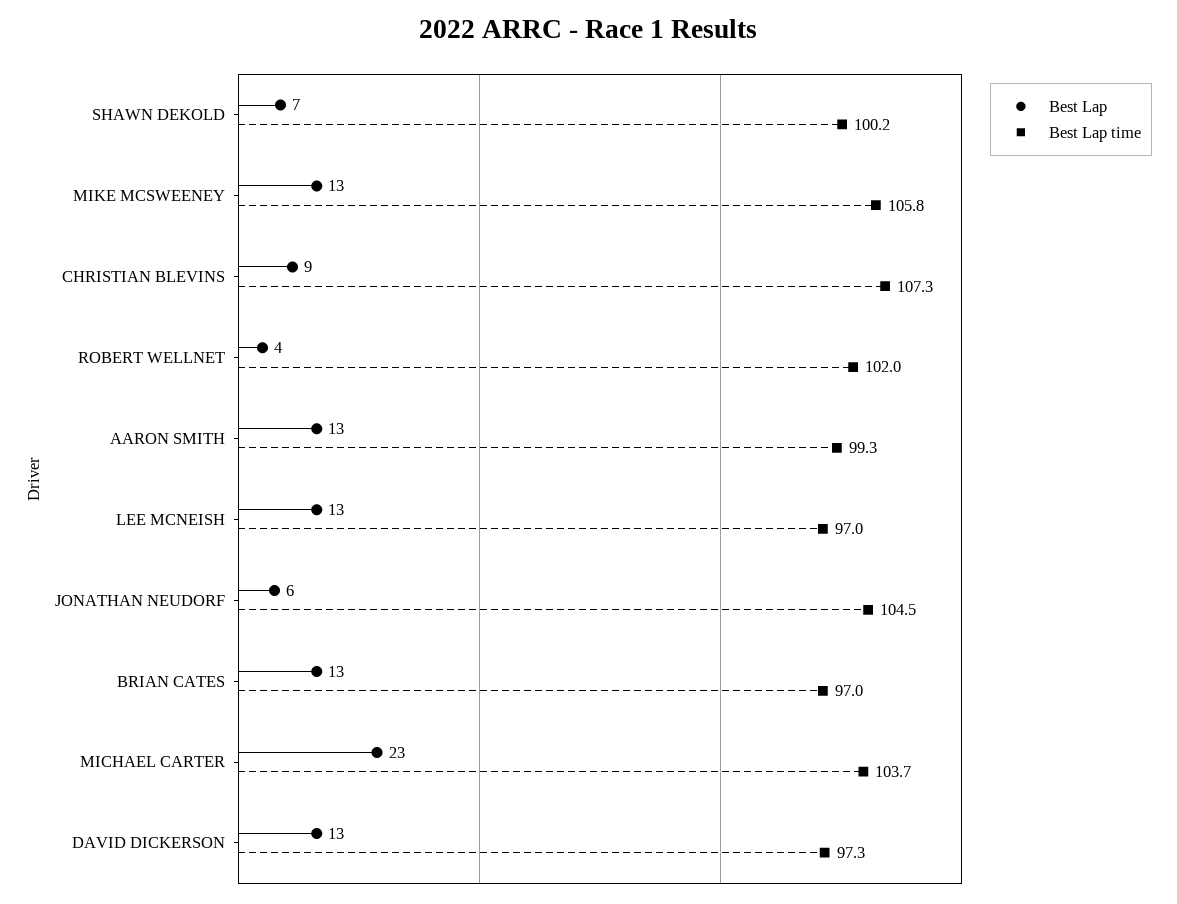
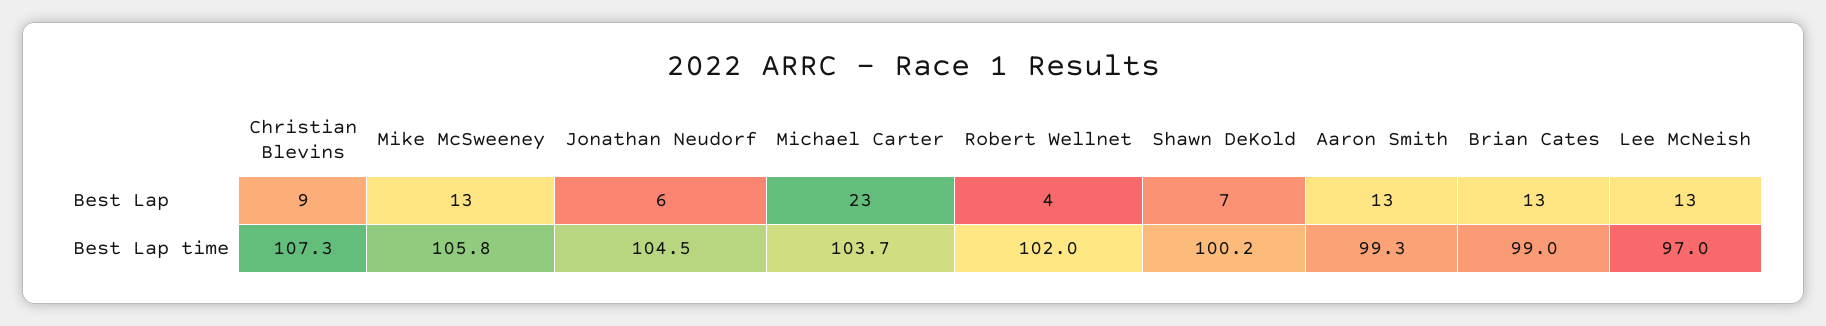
Best Lap time, BRIAN CATES: 97 -> 99
Best Lap, DAVID DICKERSON: 13 -> none
Best Lap time, DAVID DICKERSON: 97.3 -> none

